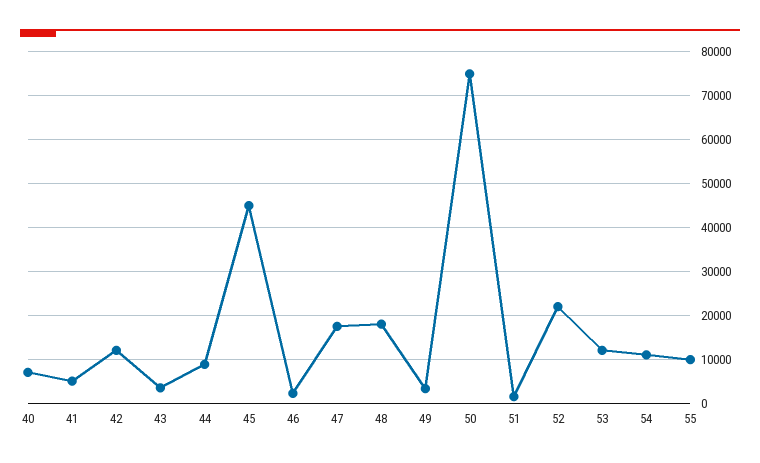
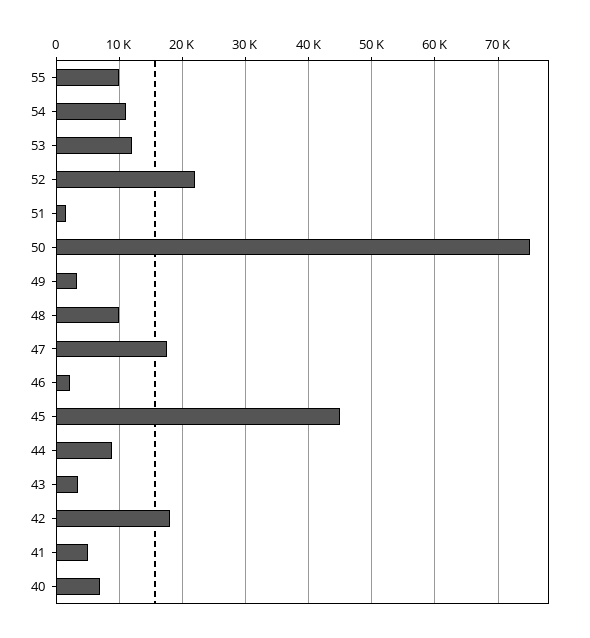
42: 12000 -> 18000
48: 18000 -> 10000

